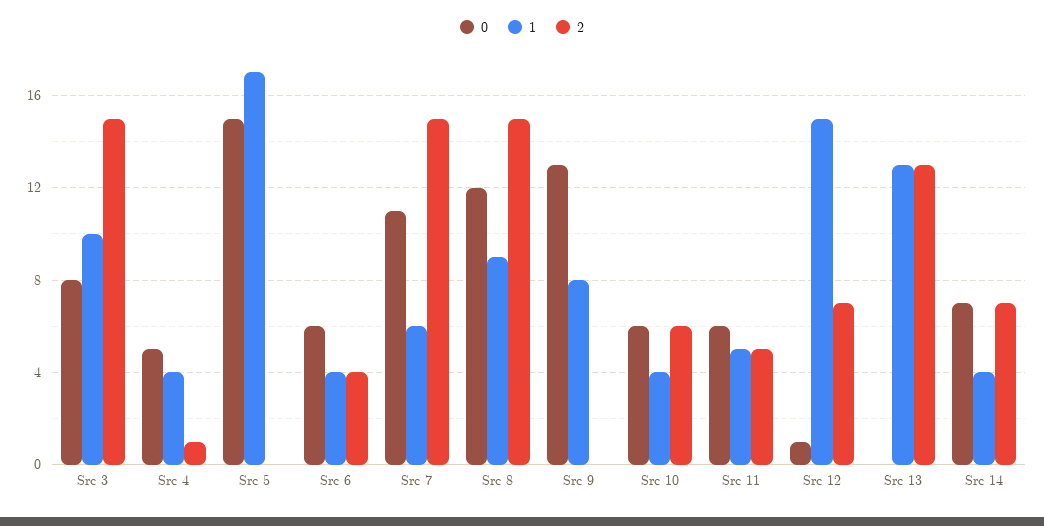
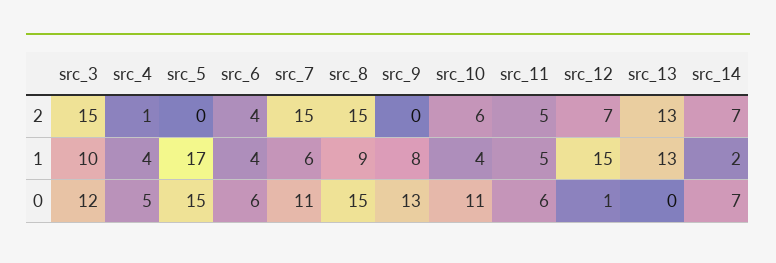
0, Src 3: 8 -> 12
0, Src 8: 12 -> 15
0, Src 10: 6 -> 11
1, Src 14: 4 -> 2

